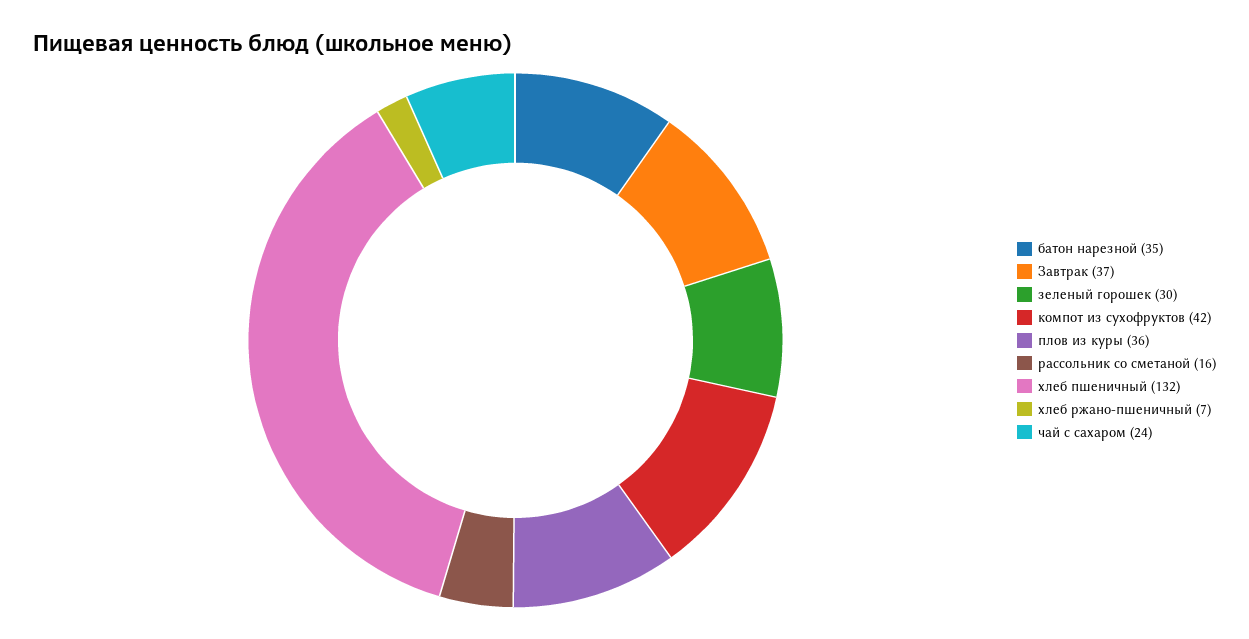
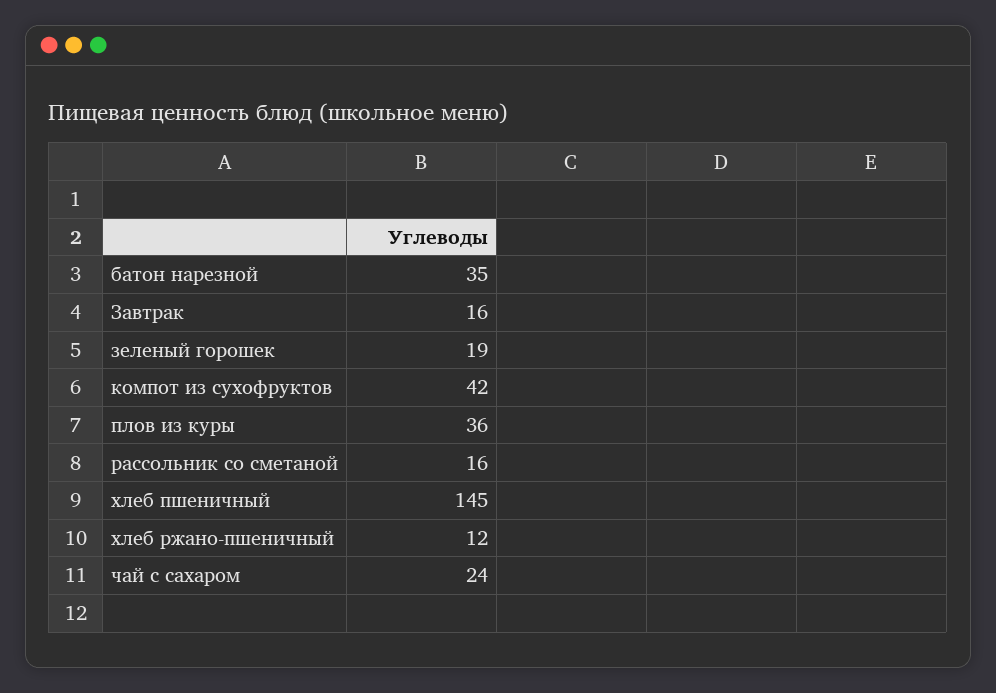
Завтрак: 37 -> 16
зеленый горошек: 30 -> 19
хлеб пшеничный: 132 -> 145
хлеб ржано-пшеничный: 7 -> 12

